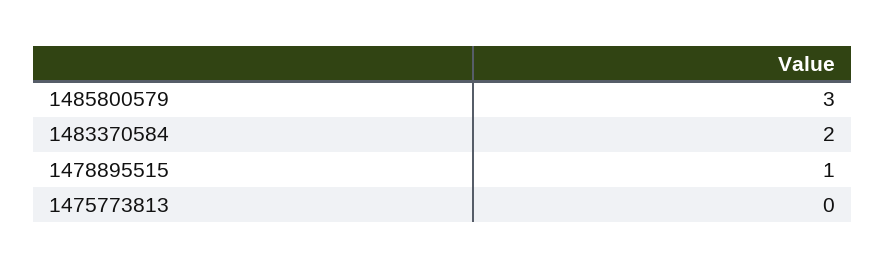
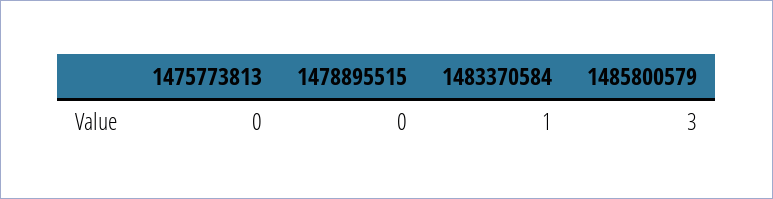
1483370584: 2 -> 1
1478895515: 1 -> 0

